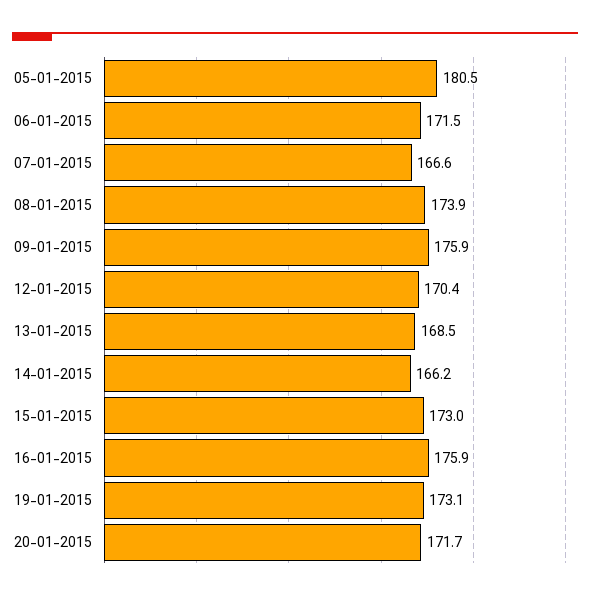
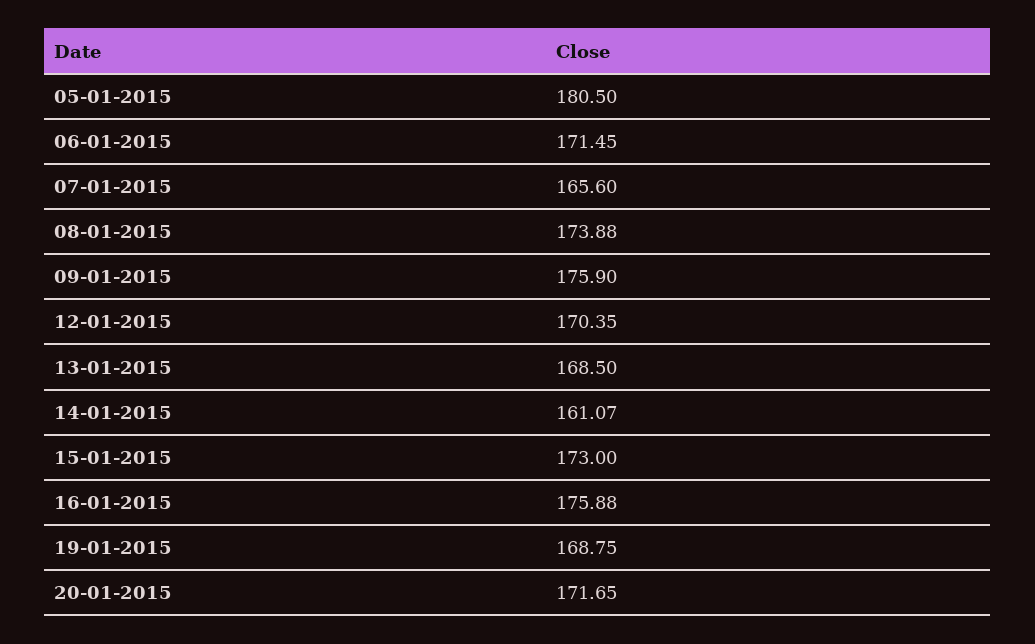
07-01-2015: 166.6 -> 165.6
14-01-2015: 166.2 -> 161.07
19-01-2015: 173.1 -> 168.75

